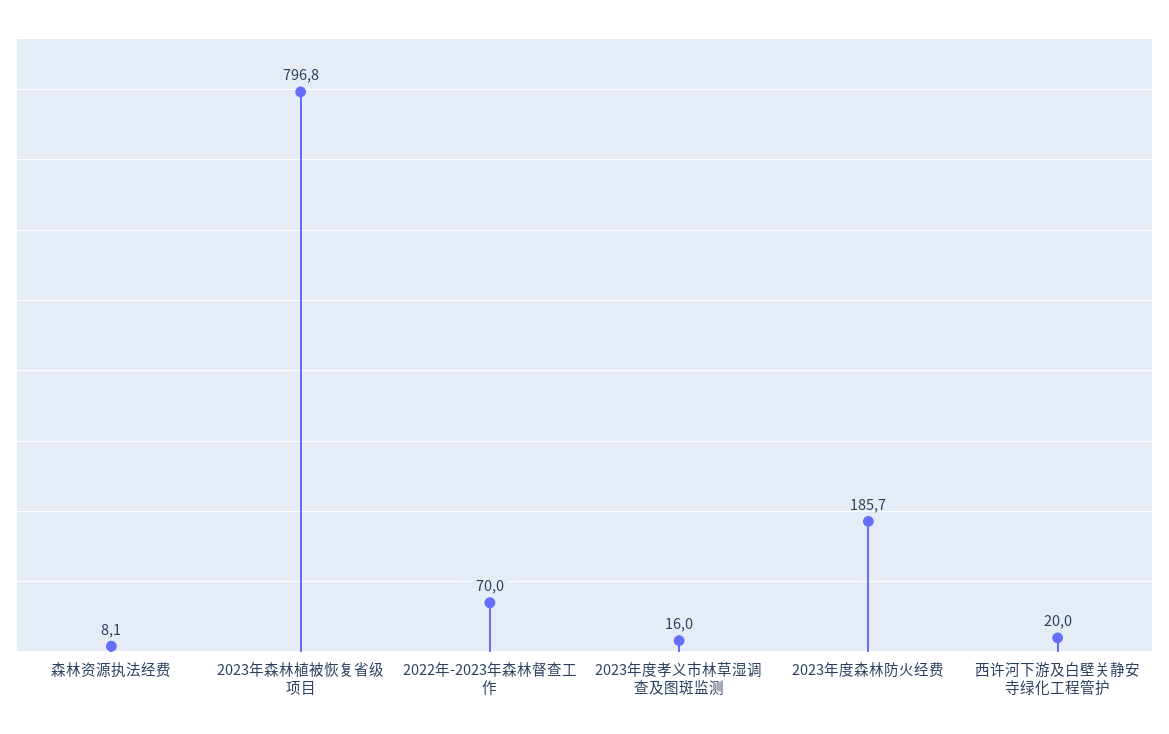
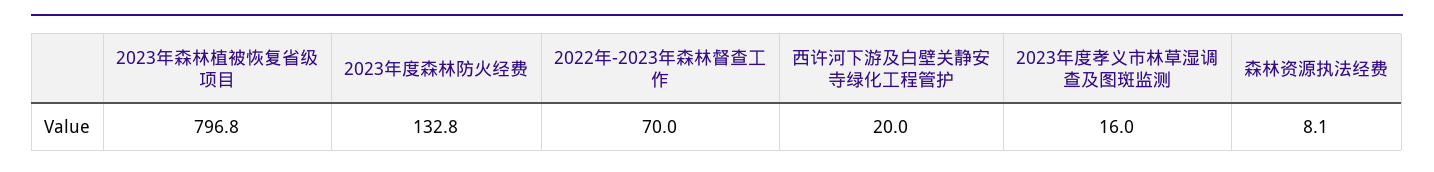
2023年度森林防火经费: 185.7 -> 132.8

